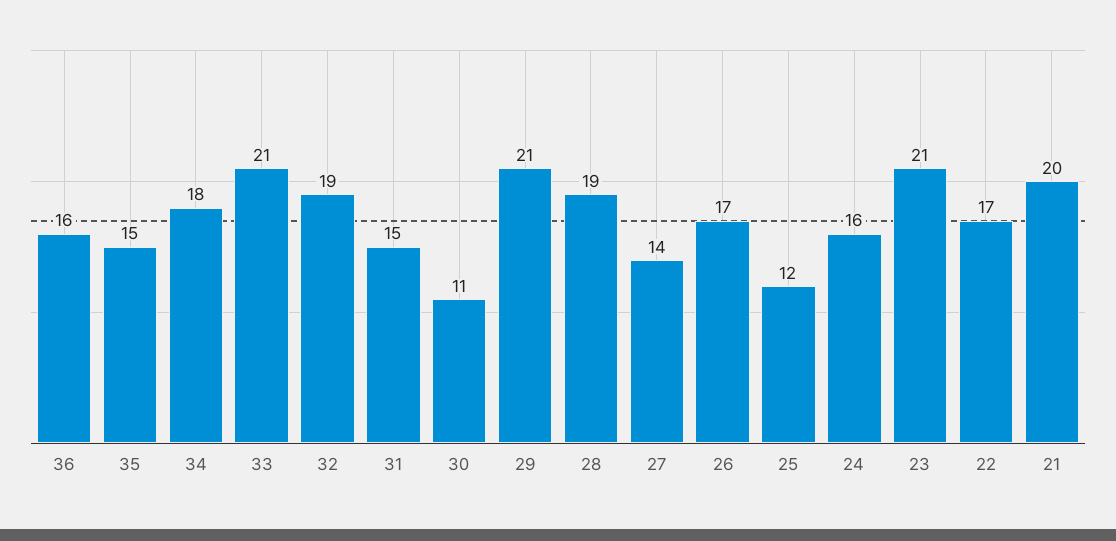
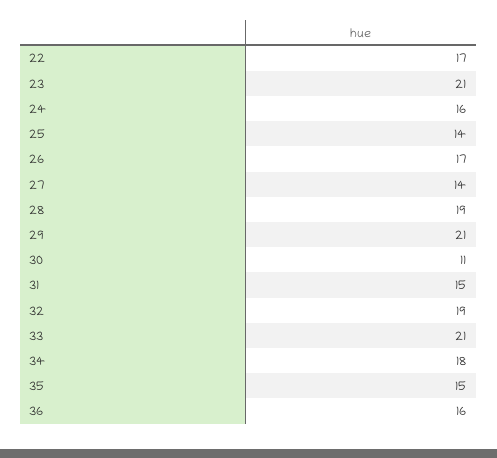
25: 12 -> 14
21: 20 -> none

